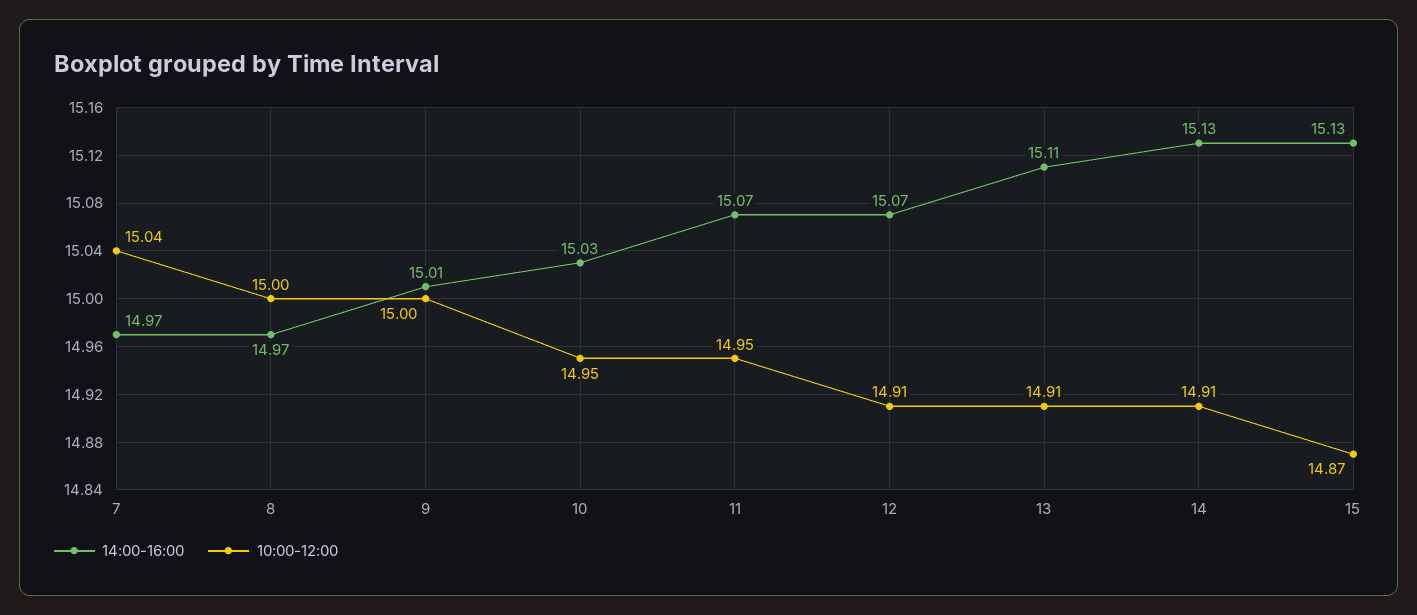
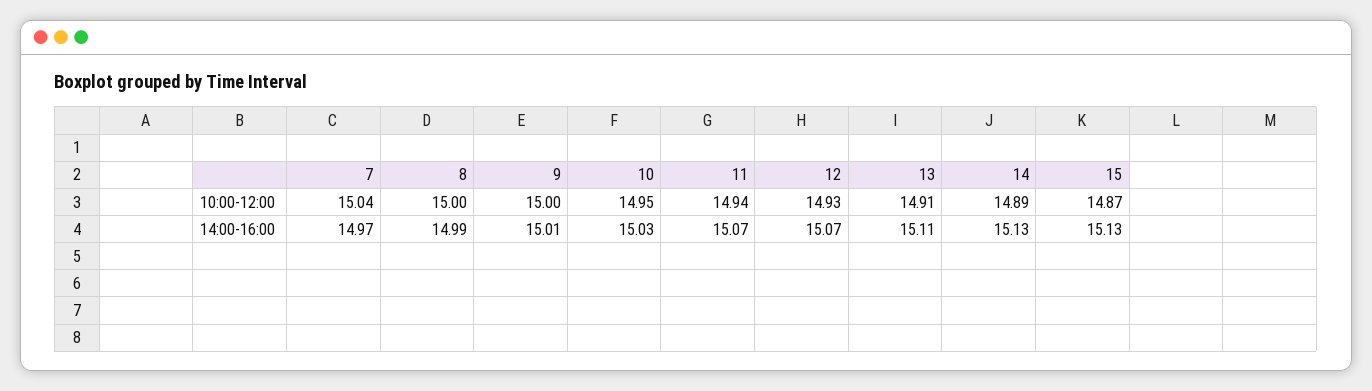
14:00-16:00, 8: 14.97 -> 14.99
10:00-12:00, 11: 14.95 -> 14.94
10:00-12:00, 12: 14.91 -> 14.93
10:00-12:00, 14: 14.91 -> 14.89

